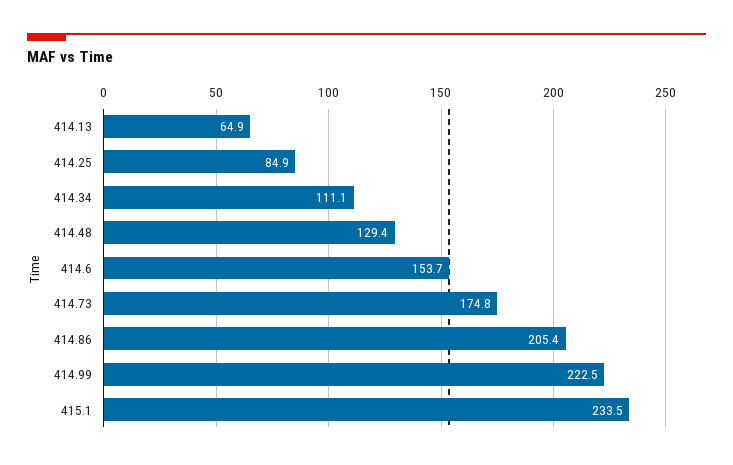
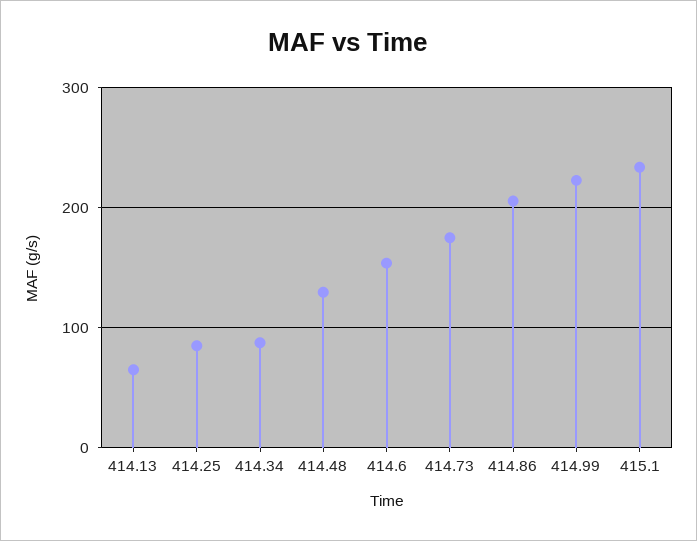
414.34: 111.1 -> 90

